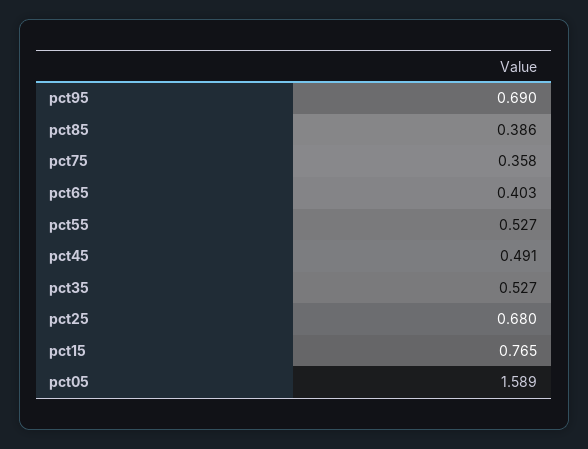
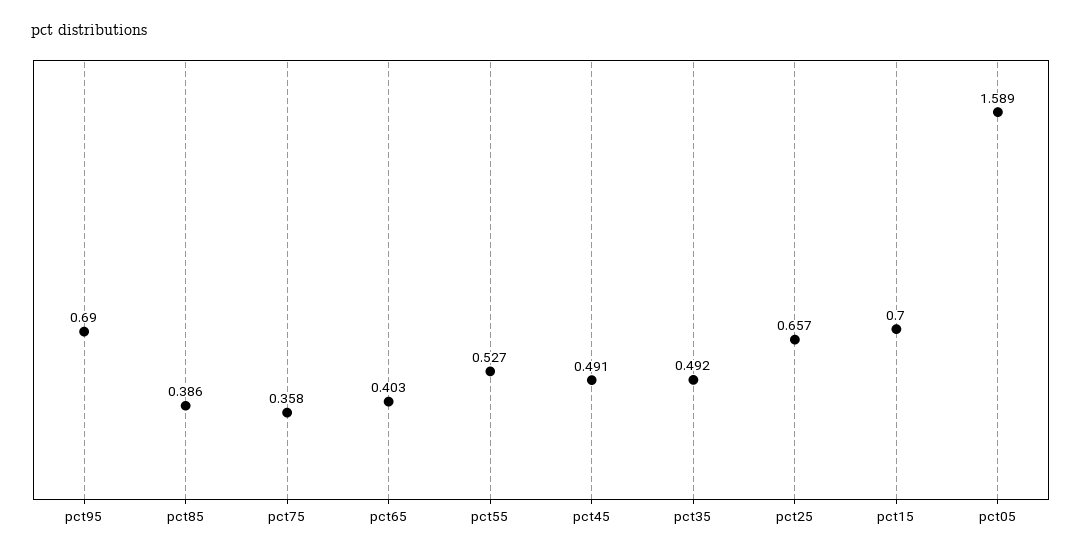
pct35: 0.527 -> 0.492
pct25: 0.68 -> 0.657
pct15: 0.765 -> 0.7

